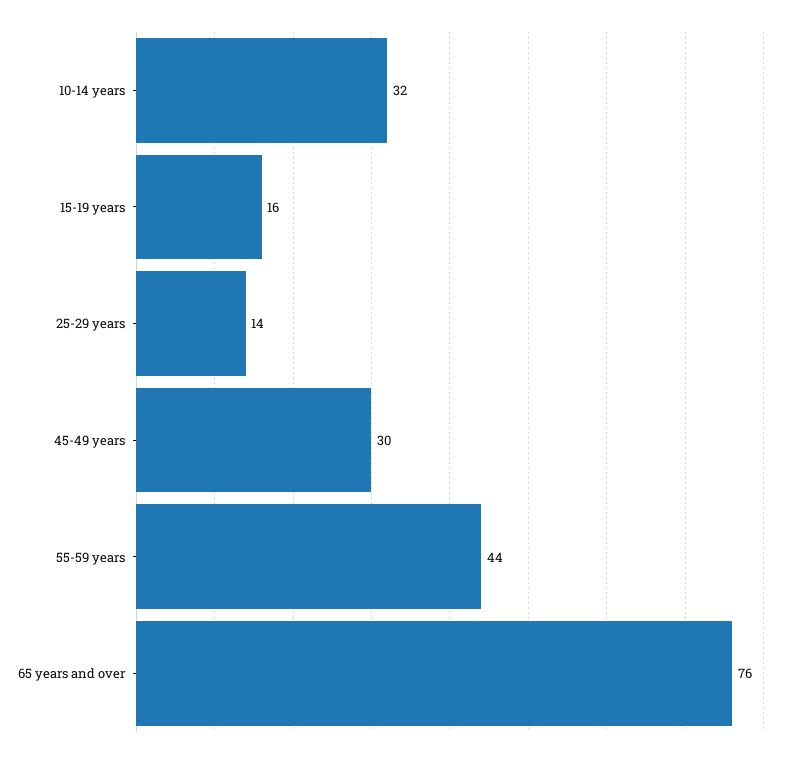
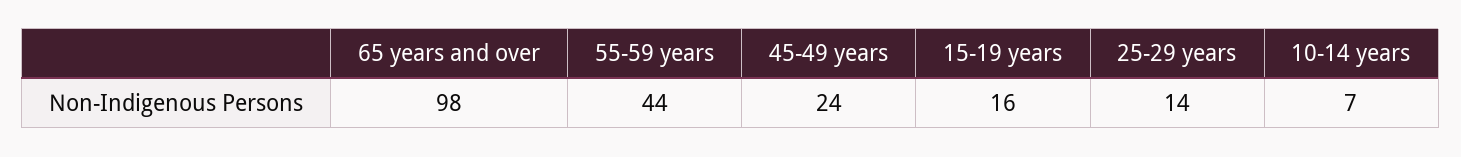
10-14 years: 32 -> 7
45-49 years: 30 -> 24
65 years and over: 76 -> 98

